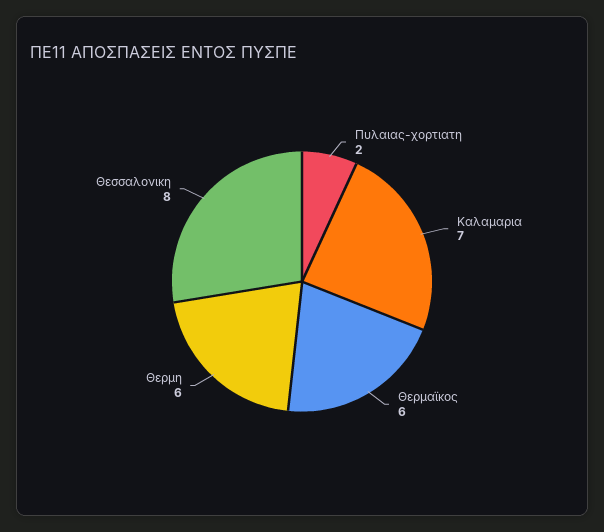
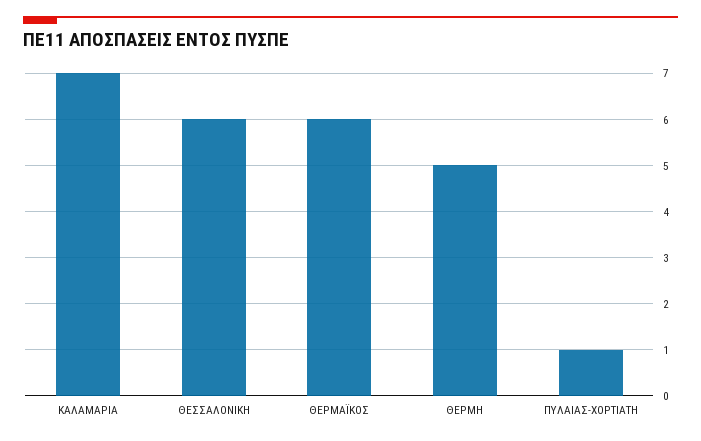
Πυλαιας-χορτιατη: 2 -> 1
Θερμη: 6 -> 5
Θεσσαλονικη: 8 -> 6

